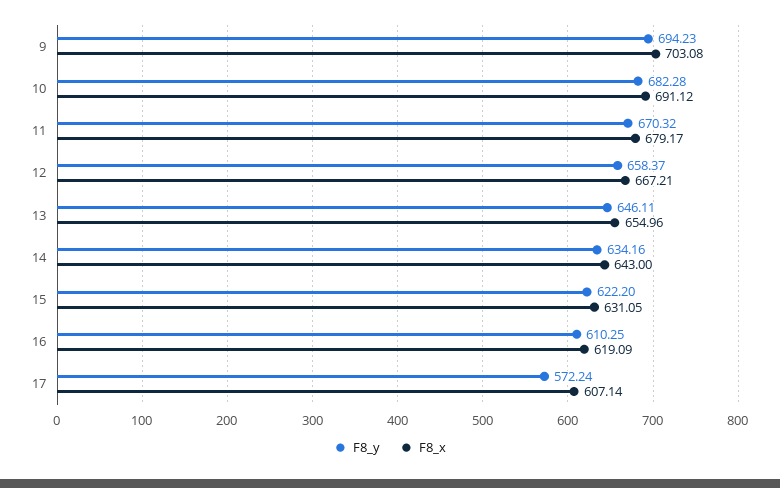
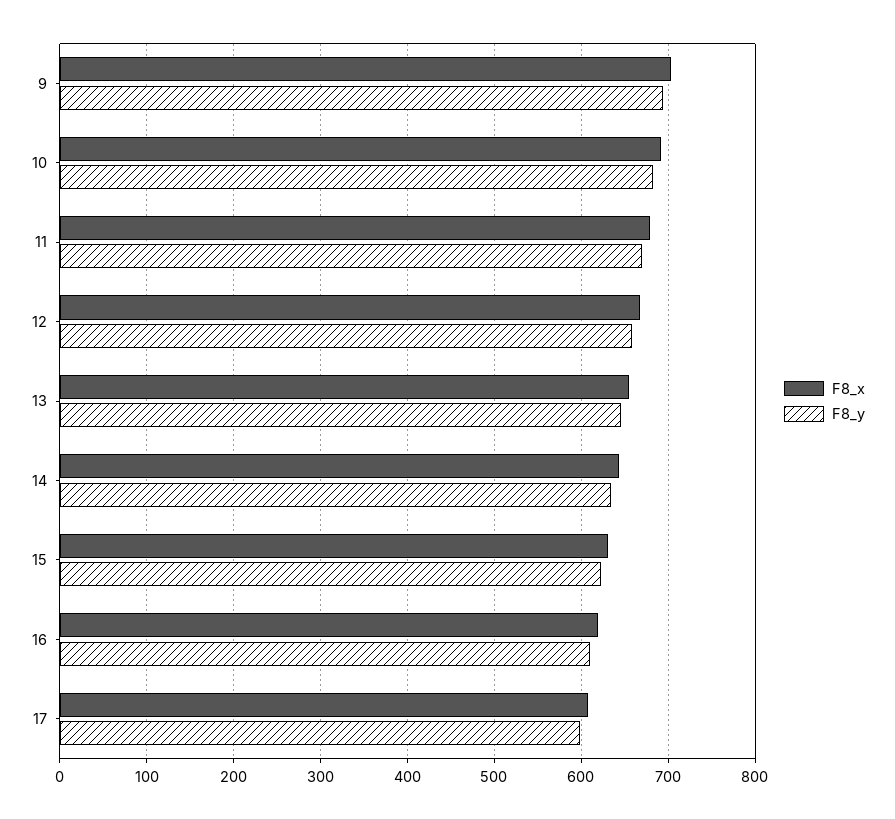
F8_y, 17: 572.24 -> 600

